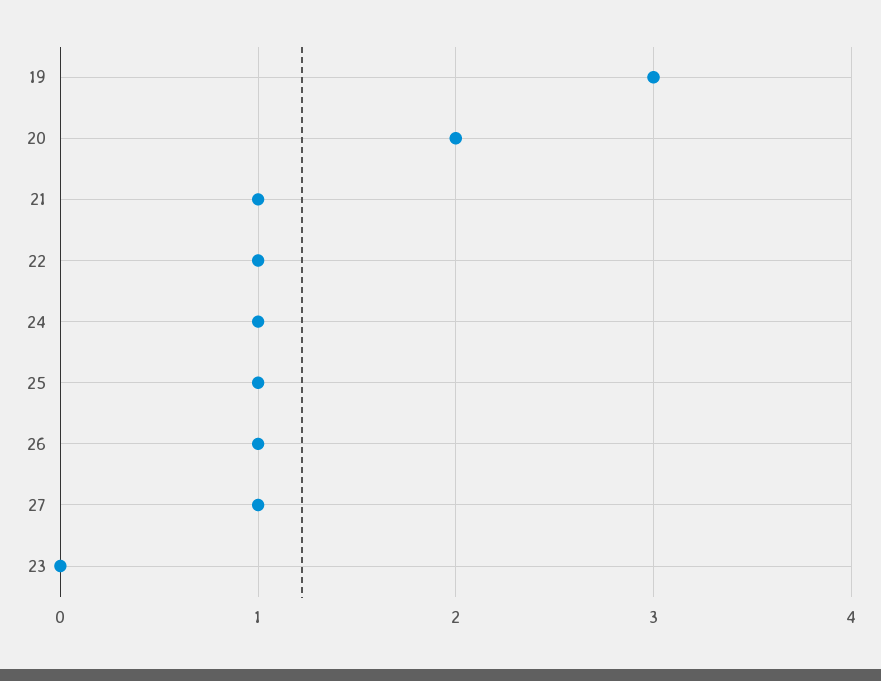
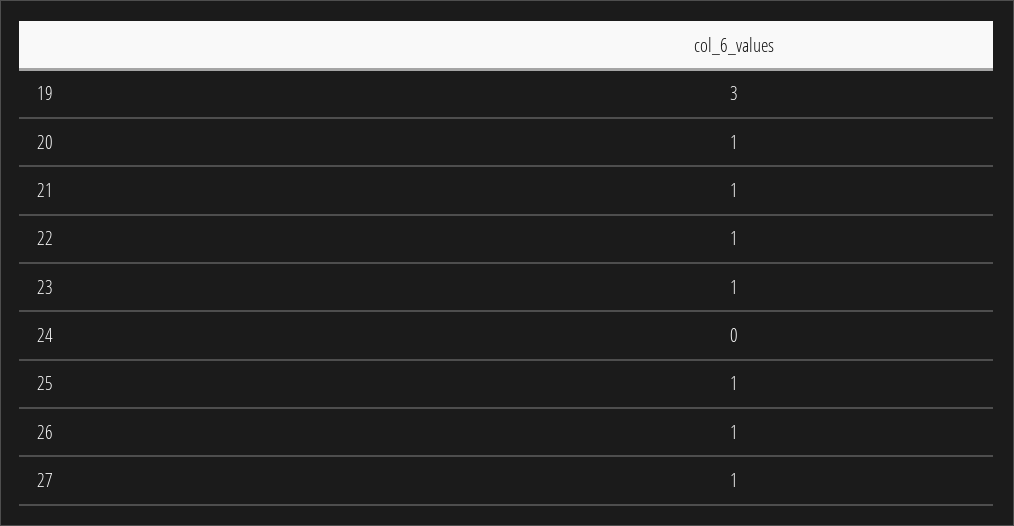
20: 2 -> 1
24: 1 -> 0
23: 0 -> 1

